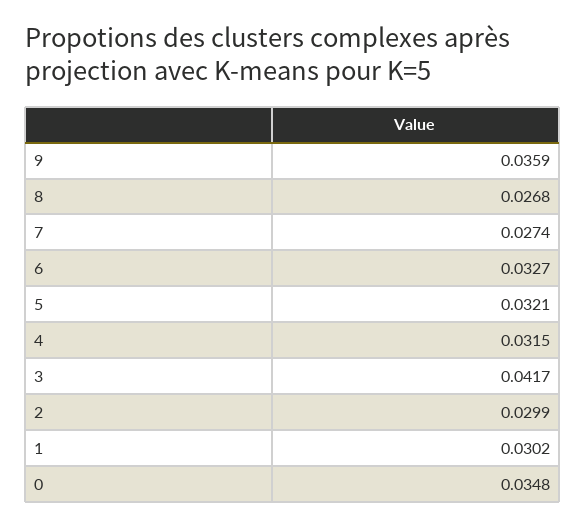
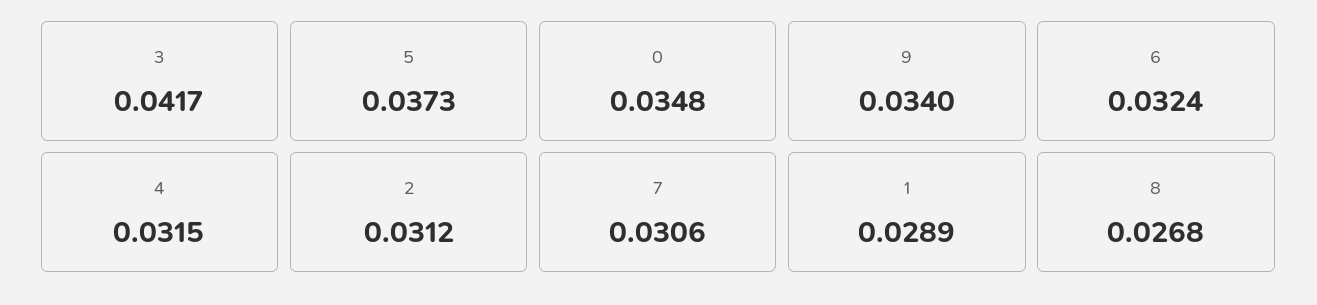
9: 0.0359 -> 0.034
7: 0.0274 -> 0.0306
6: 0.0327 -> 0.0324
5: 0.0321 -> 0.0373
2: 0.0299 -> 0.0312
1: 0.0302 -> 0.0289

